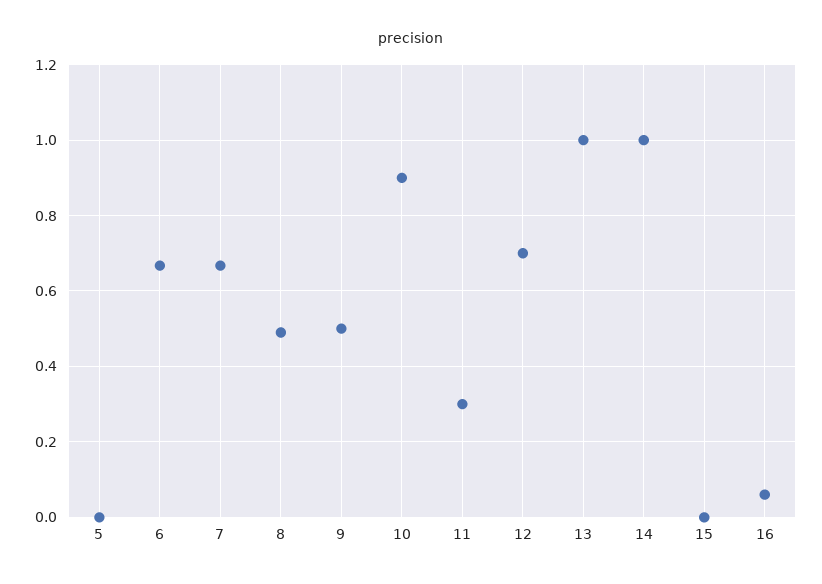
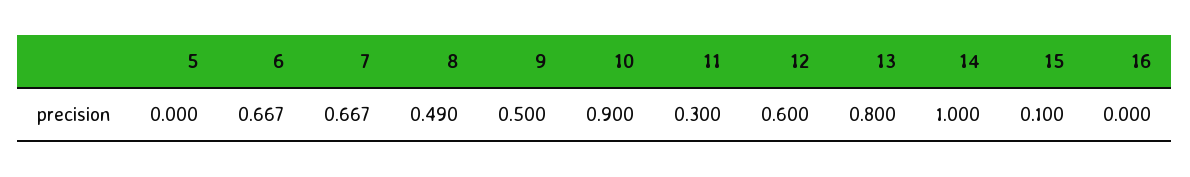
12: 0.7 -> 0.6
13: 1 -> 0.8
15: 0 -> 0.1
16: 0.06 -> 0

